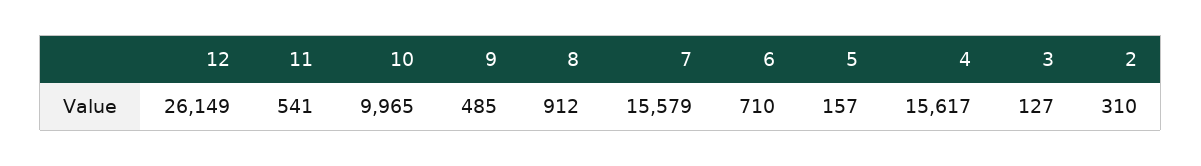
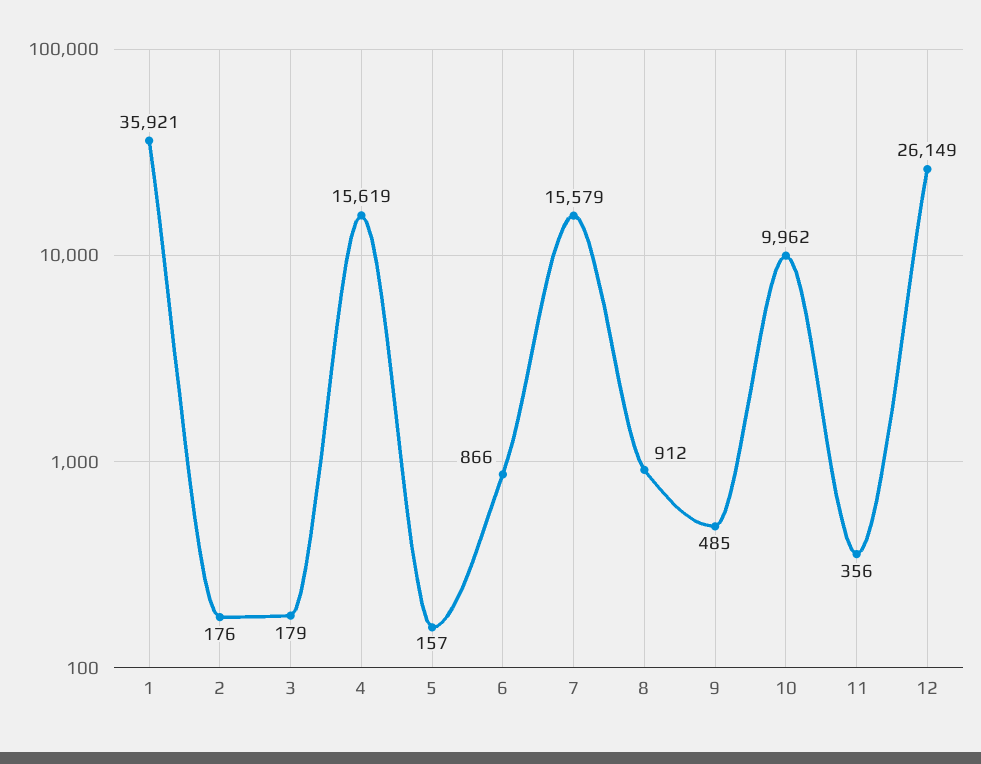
11: 541 -> 356
10: 9965 -> 9962
6: 710 -> 866
4: 15617 -> 15619
3: 127 -> 179
2: 310 -> 176
1: none -> 35921

